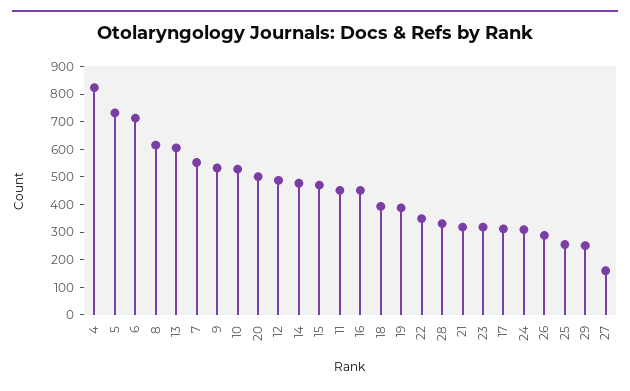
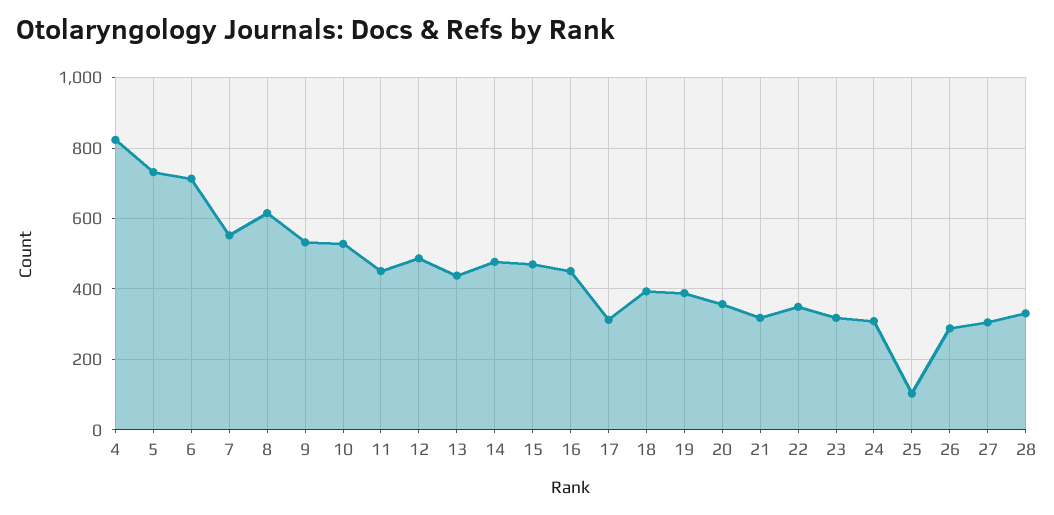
13: 600 -> 440
20: 500 -> 360
25: 250 -> 100
29: 250 -> none
27: 150 -> 300

